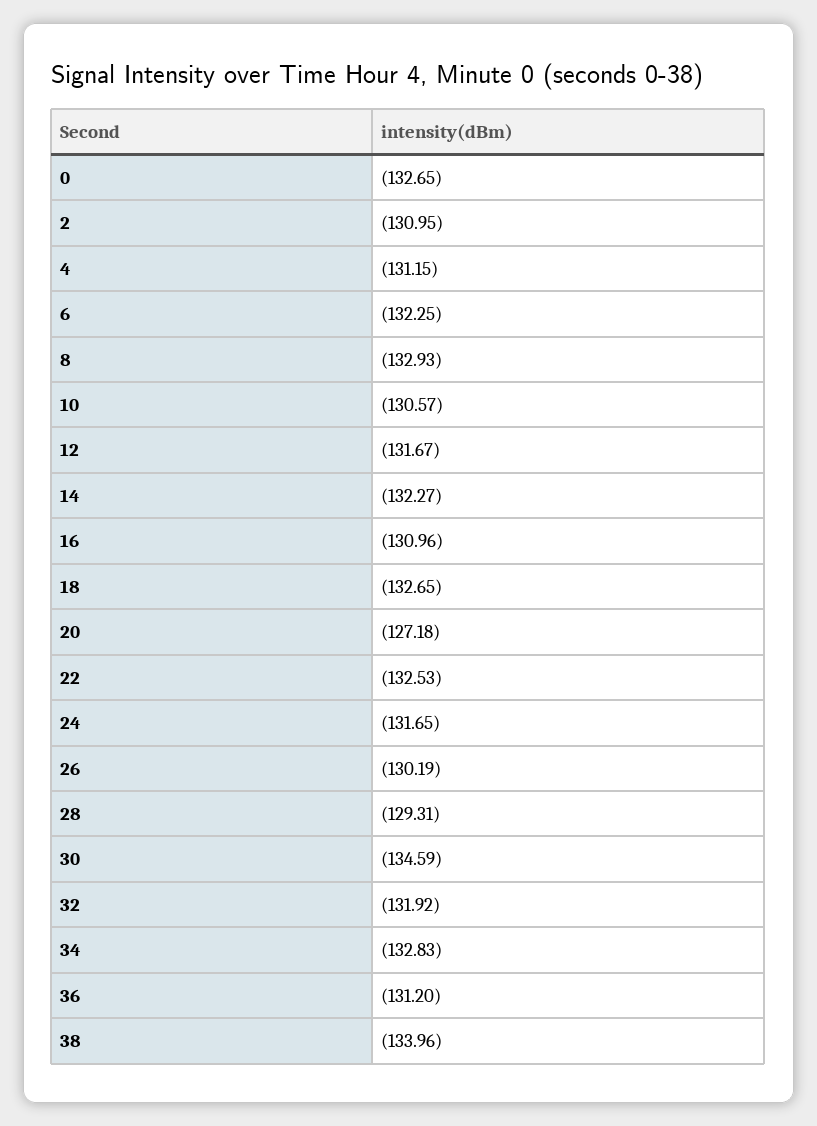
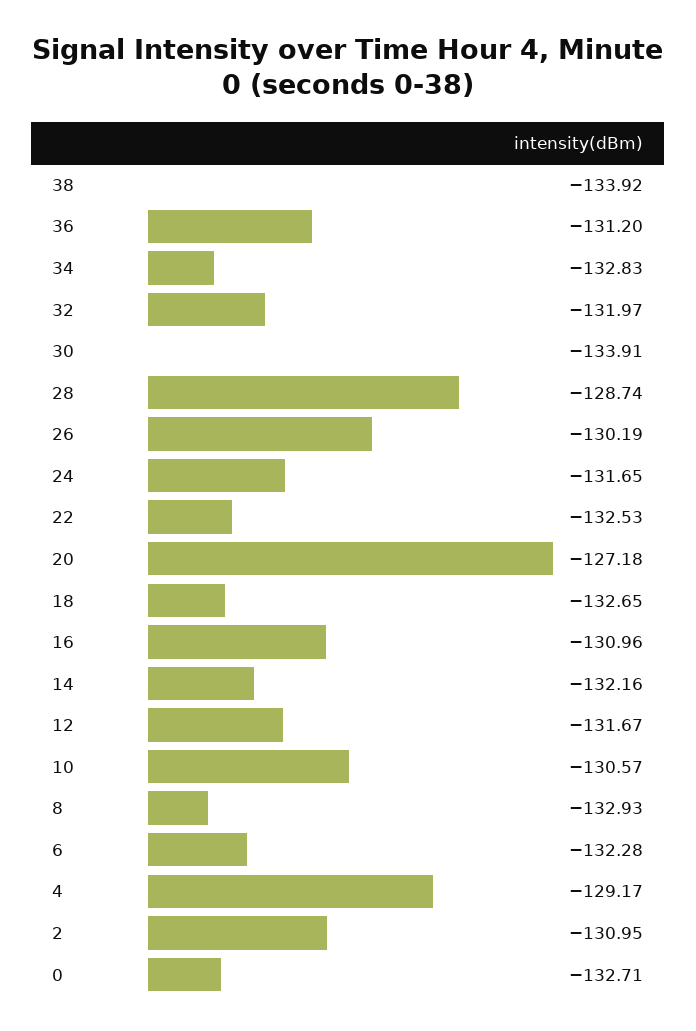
0: -132.65 -> -132.71
4: -131.15 -> -129.17
6: -132.25 -> -132.28
14: -132.27 -> -132.16
28: -129.31 -> -128.74
30: -134.59 -> -133.91
32: -131.92 -> -131.97
38: -133.96 -> -133.92

